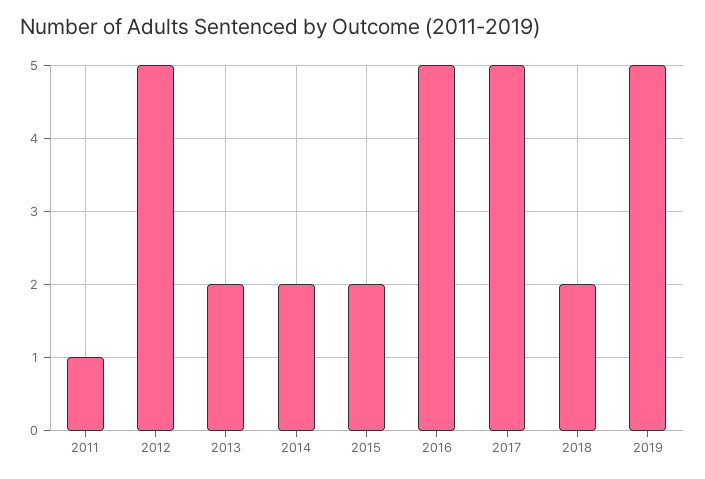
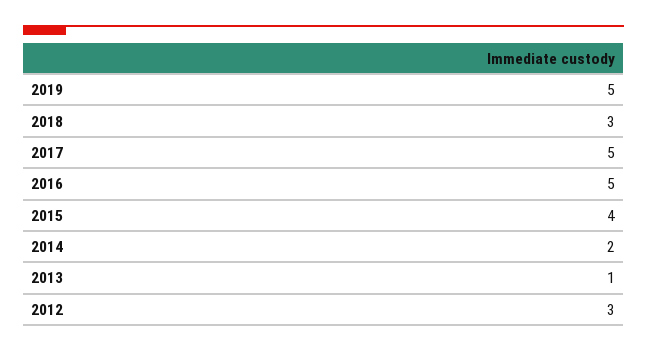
2011: 1 -> none
2012: 5 -> 3
2013: 2 -> 1
2015: 2 -> 4
2018: 2 -> 3

